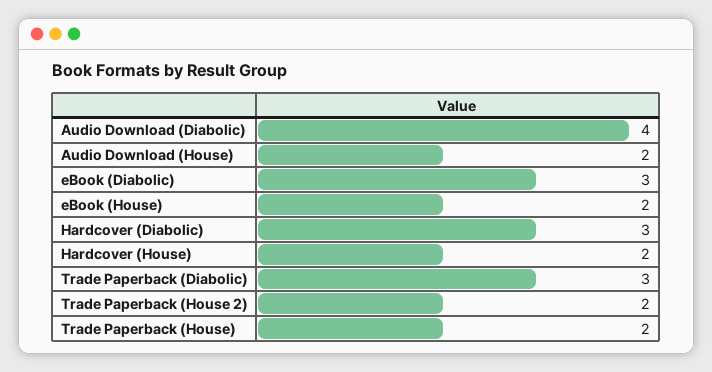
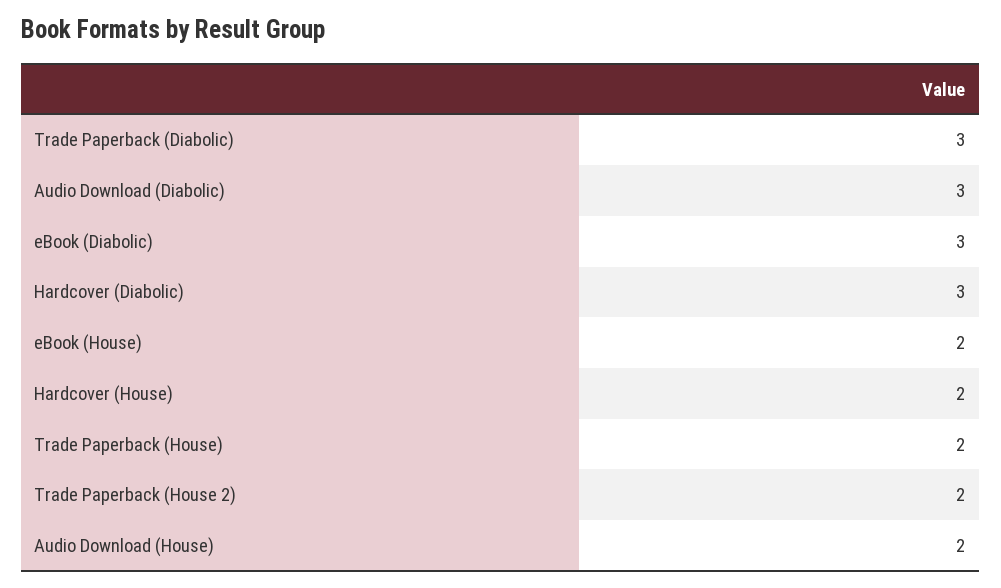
Audio Download (Diabolic): 4 -> 3

